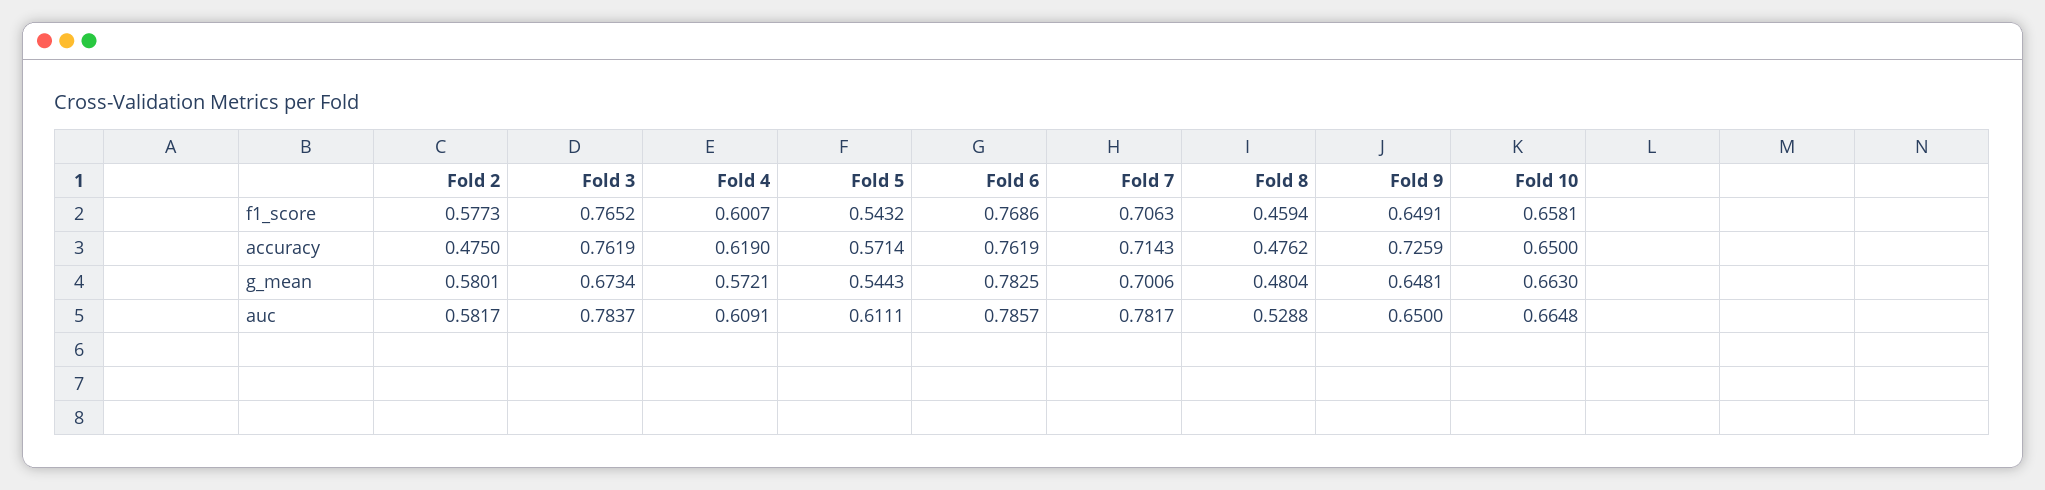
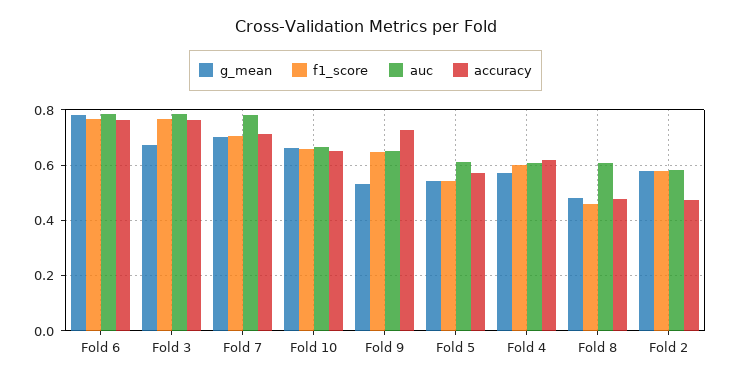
g_mean, Fold 9: 0.6481 -> 0.525
auc, Fold 8: 0.5288 -> 0.6

